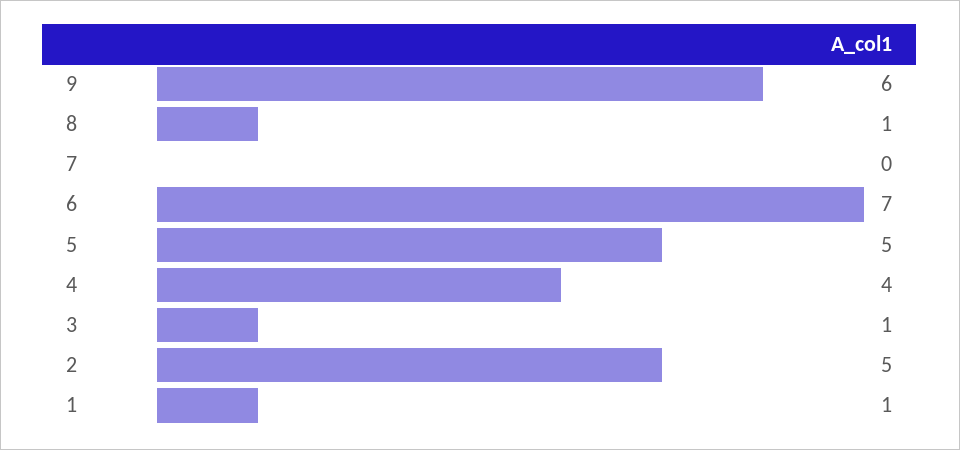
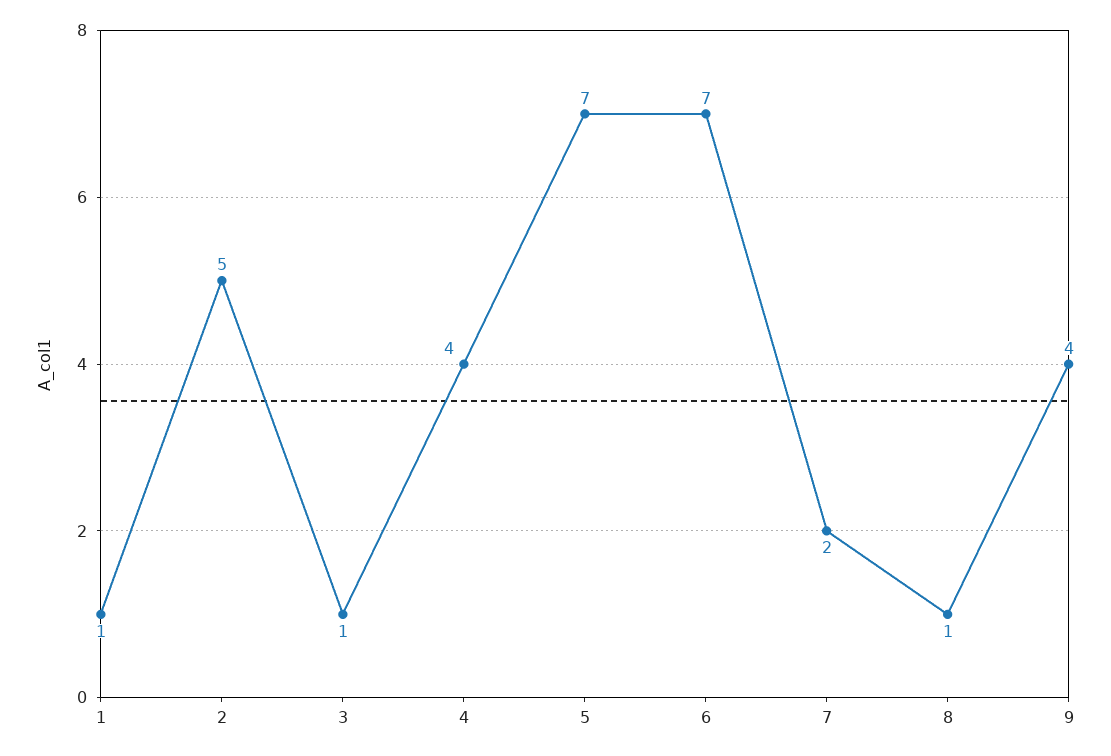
9: 6 -> 4
7: 0 -> 2
5: 5 -> 7

